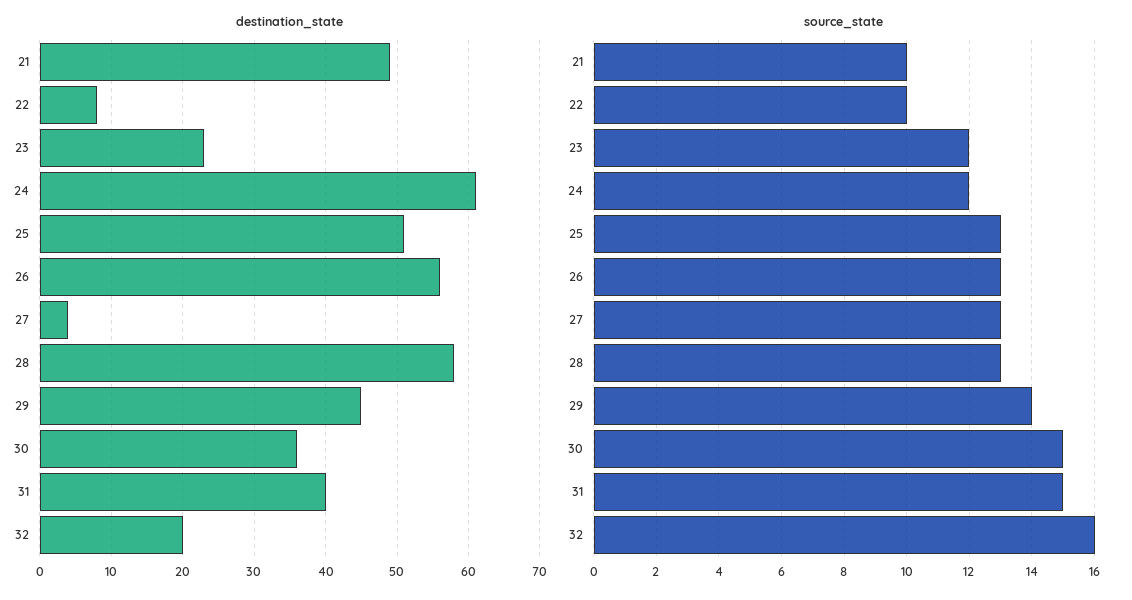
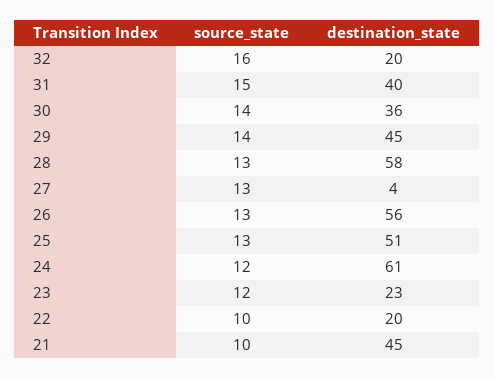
destination_state, 21: 49 -> 45
destination_state, 22: 8 -> 20
source_state, 30: 15 -> 14

